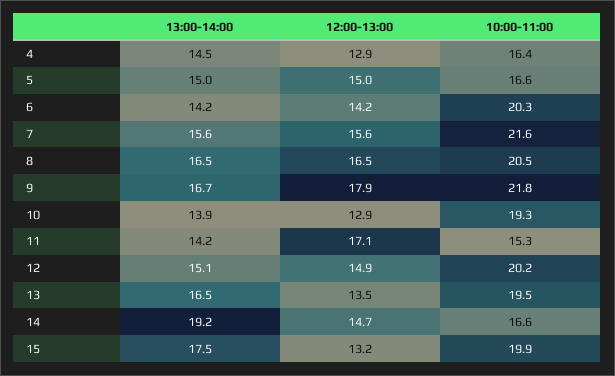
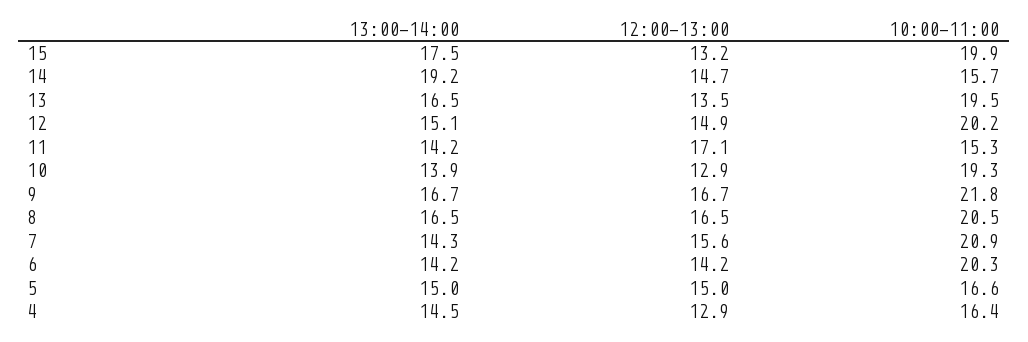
13:00-14:00, 7: 15.6 -> 14.3
10:00-11:00, 7: 21.6 -> 20.9
12:00-13:00, 9: 17.9 -> 16.7
10:00-11:00, 14: 16.6 -> 15.7

